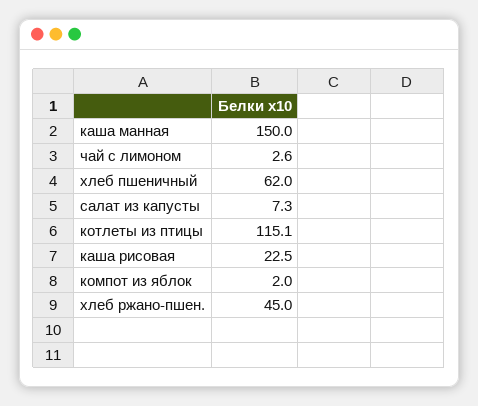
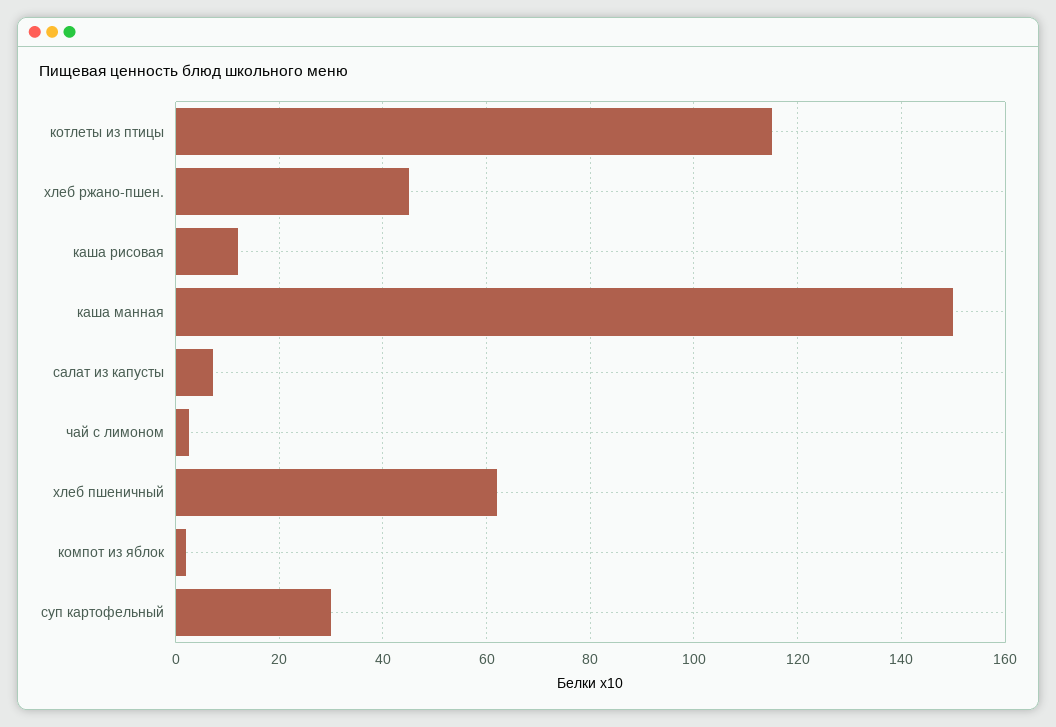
каша рисовая: 22.5 -> 12
суп картофельный: none -> 30

